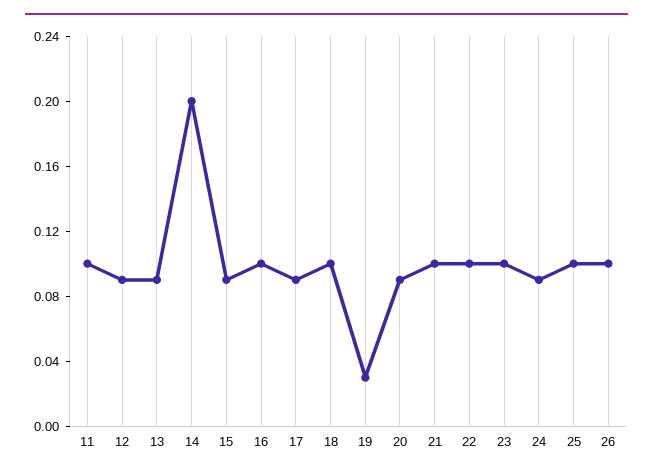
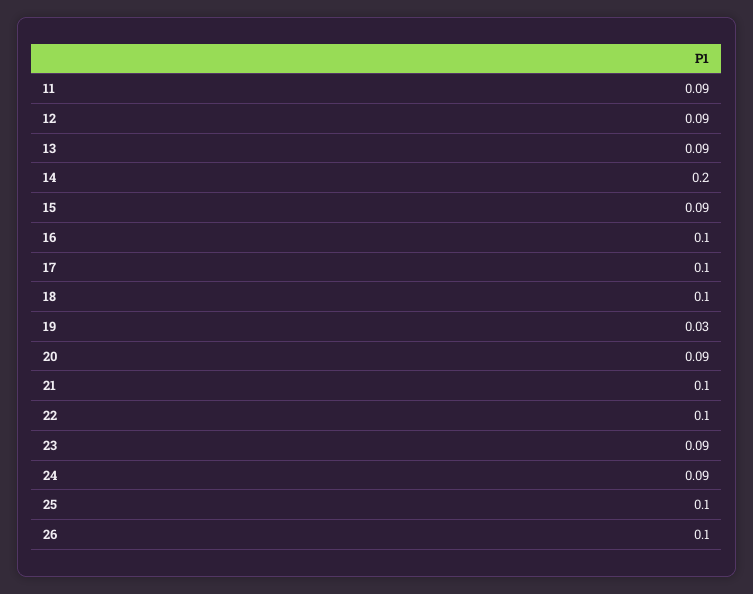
11: 0.1 -> 0.09
17: 0.09 -> 0.1
23: 0.1 -> 0.09

